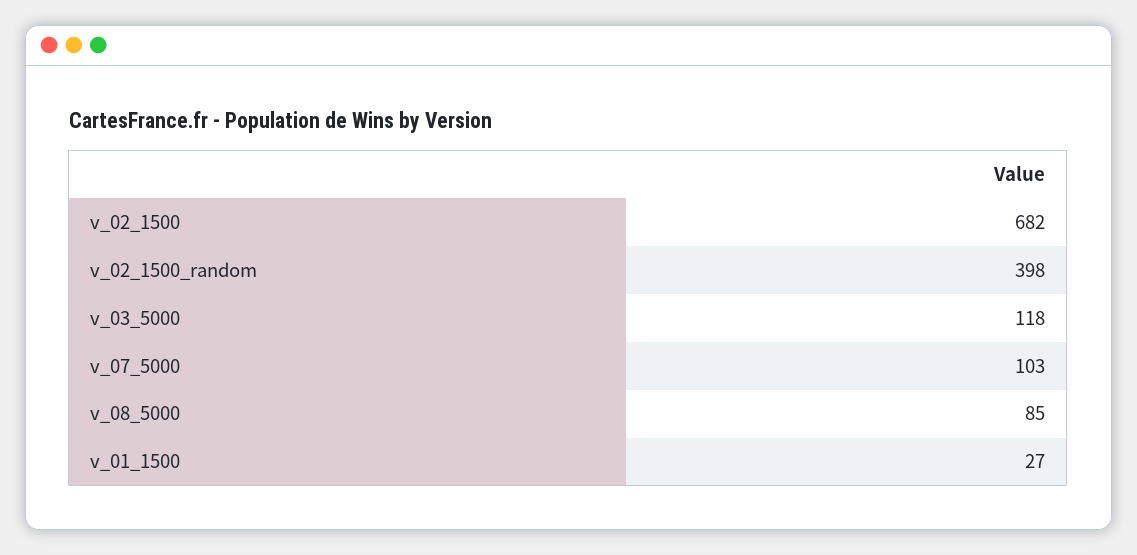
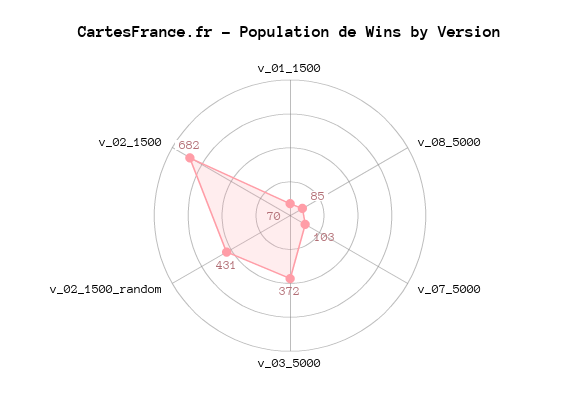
v_02_1500_random: 398 -> 431
v_03_5000: 118 -> 372
v_01_1500: 27 -> 70

